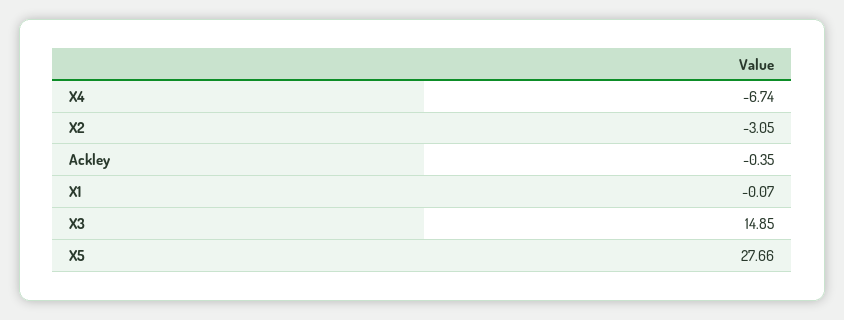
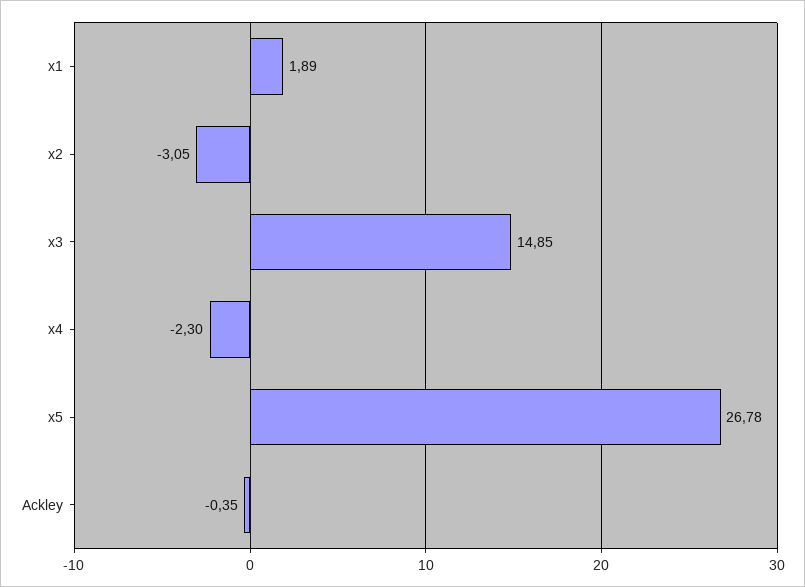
X4: -6.74 -> -2.3
X1: -0.07 -> 1.89
X5: 27.66 -> 26.78

